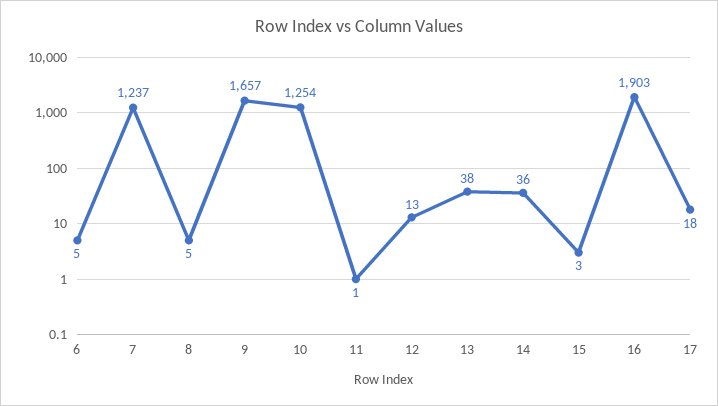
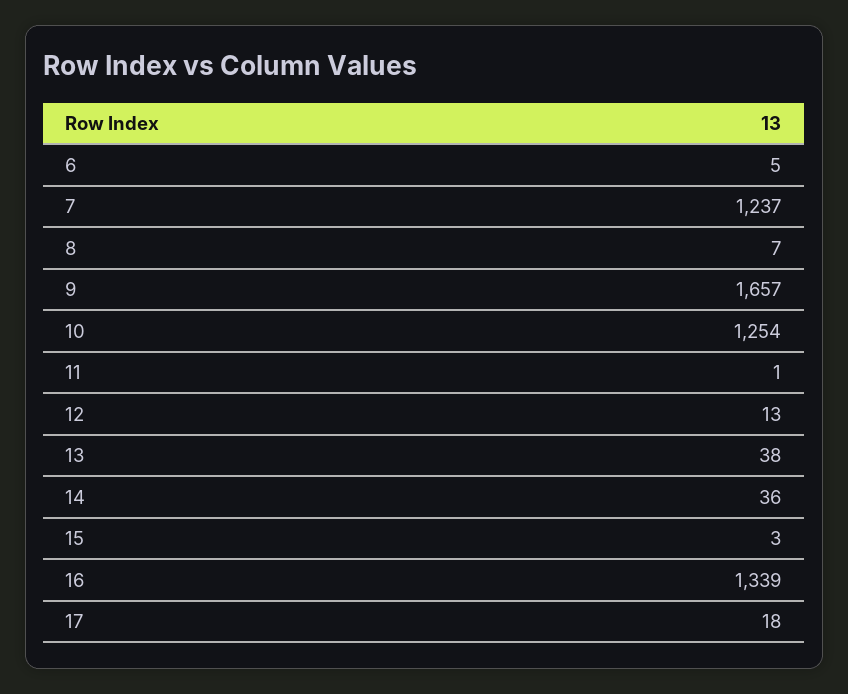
8: 5 -> 7
16: 1903 -> 1339

